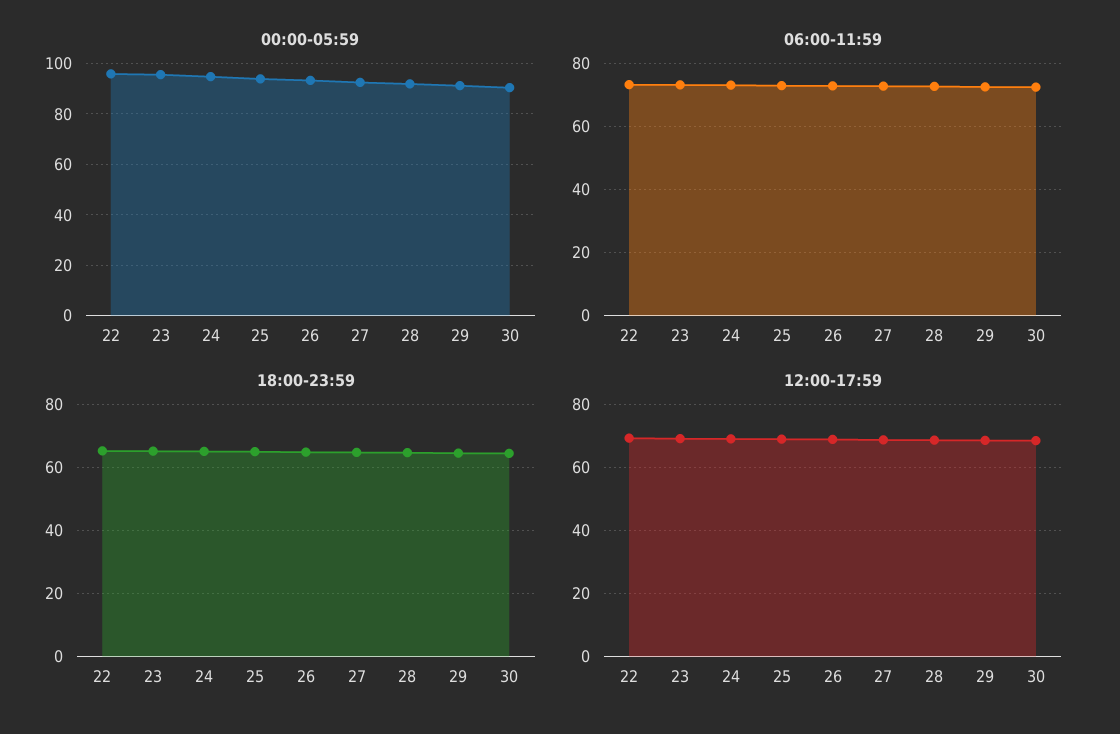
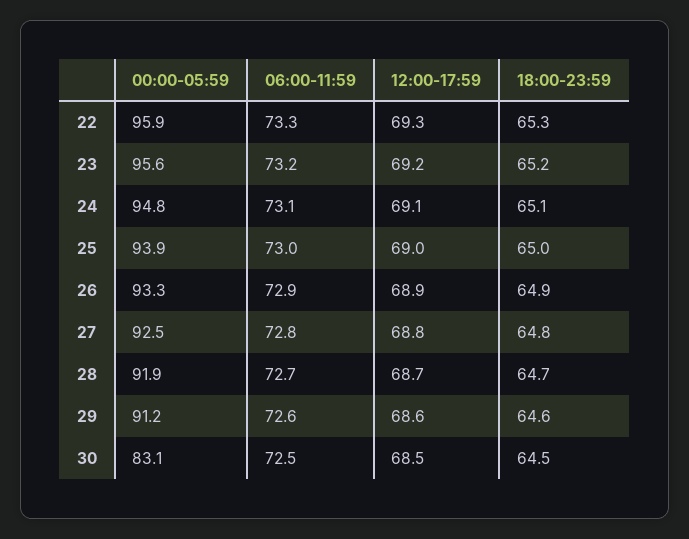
00:00-05:59, 30: 90 -> 83.1

